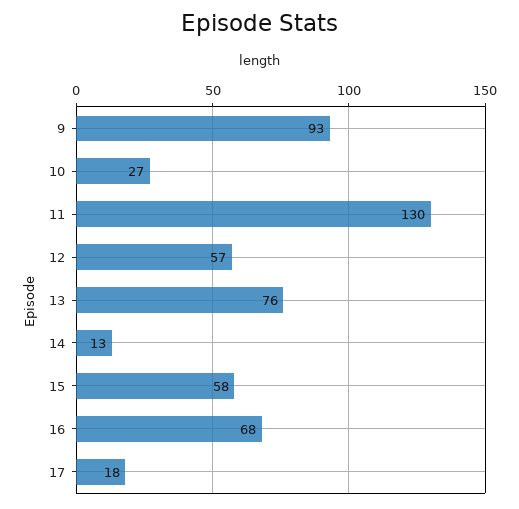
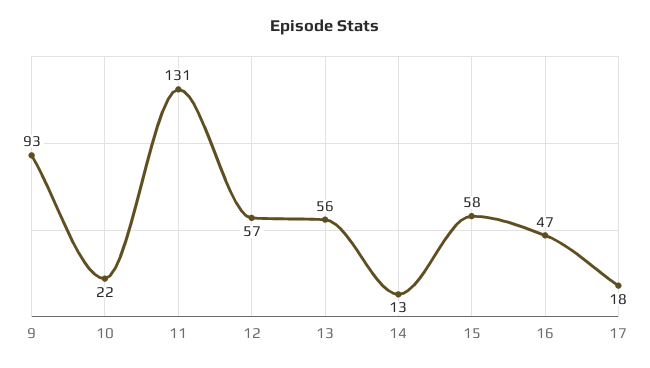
10: 27 -> 22
11: 130 -> 131
13: 76 -> 56
16: 68 -> 47

